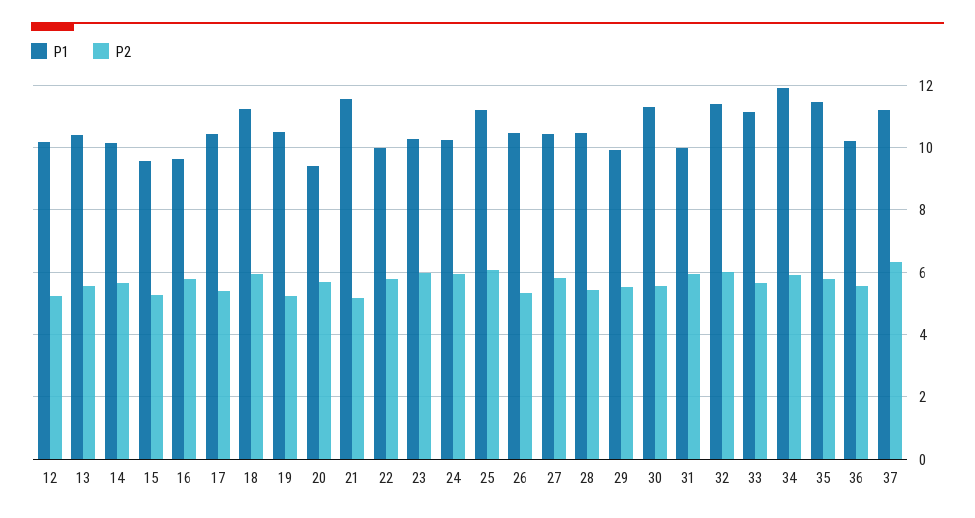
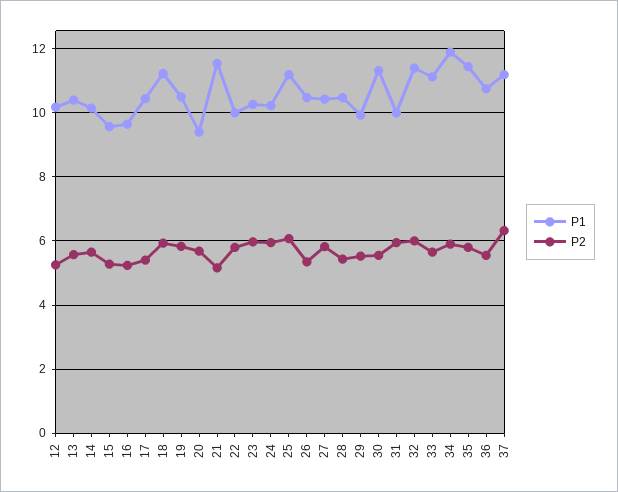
P2, 16: 5.8 -> 5.2
P2, 19: 5.2 -> 5.8
P1, 36: 10.2 -> 10.8

